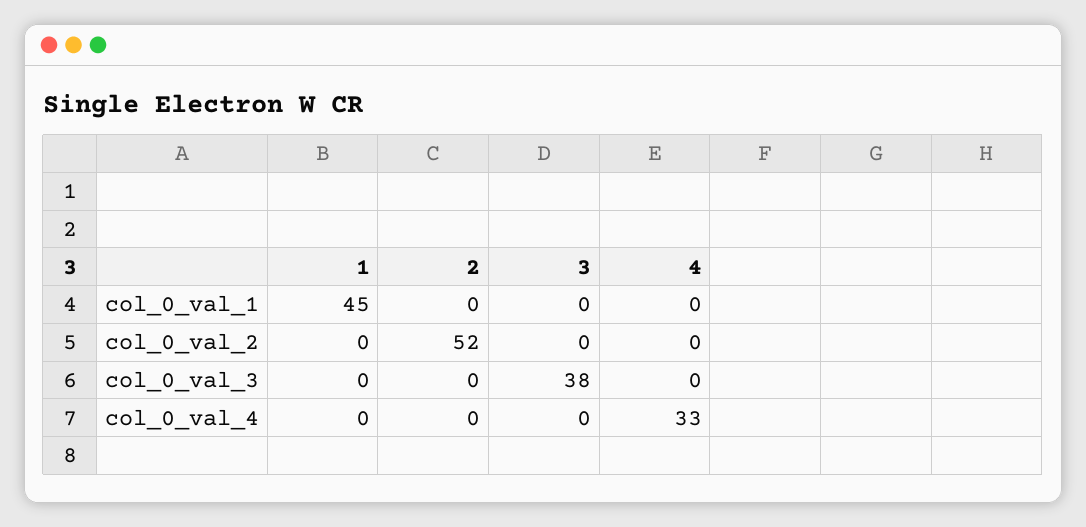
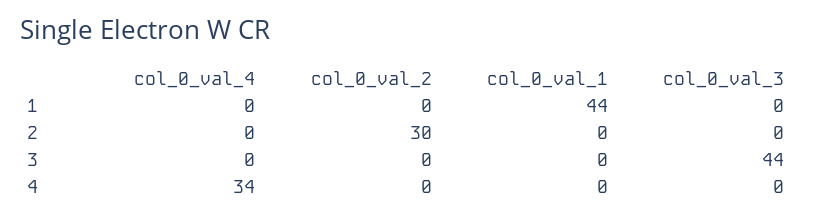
1, col_0_val_1: 45 -> 44
2, col_0_val_2: 52 -> 30
3, col_0_val_3: 38 -> 44
4, col_0_val_4: 33 -> 34

